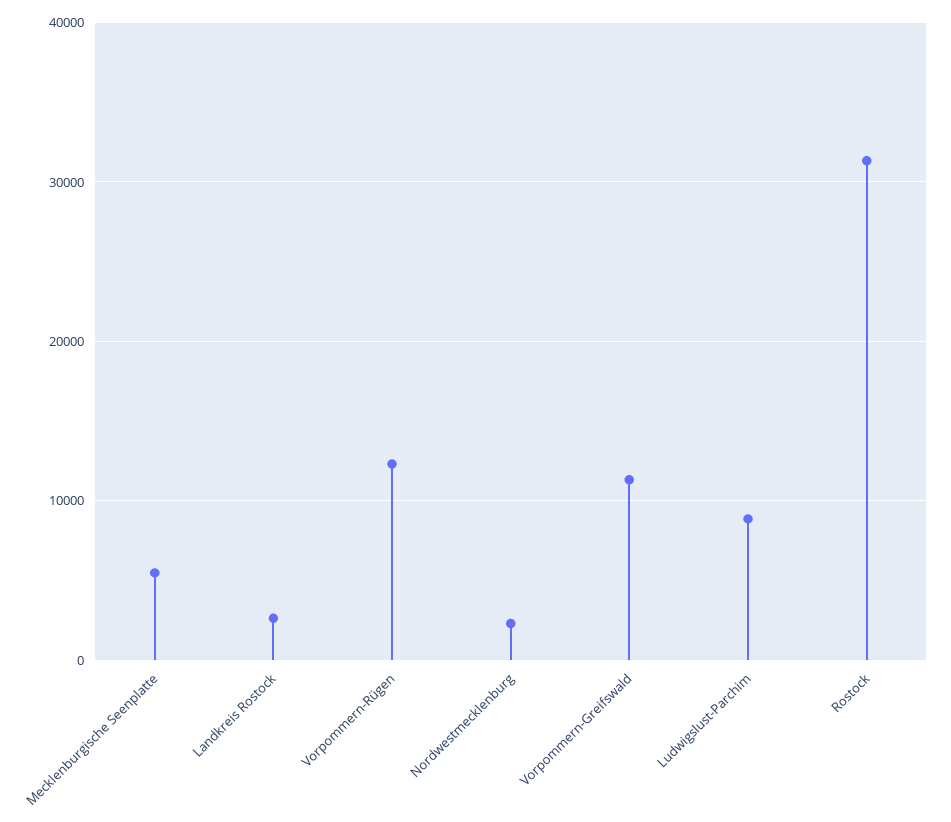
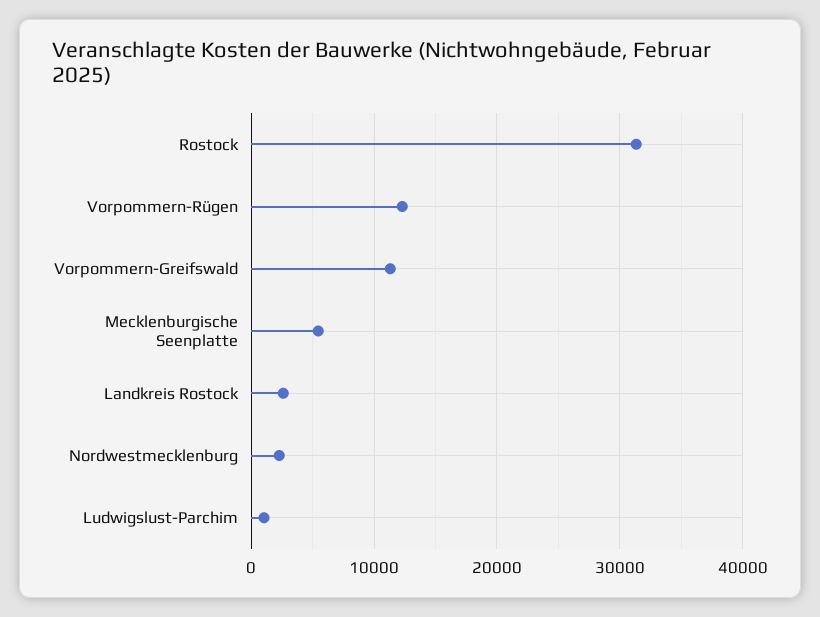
Ludwigslust-Parchim: 9000 -> 1000

